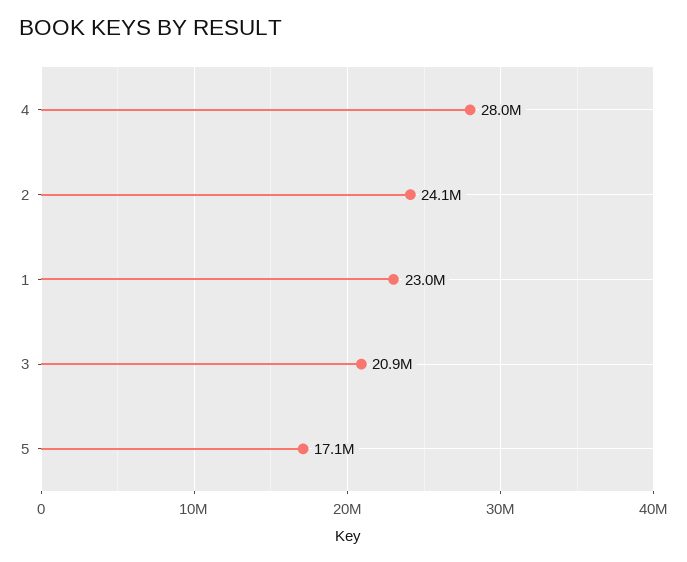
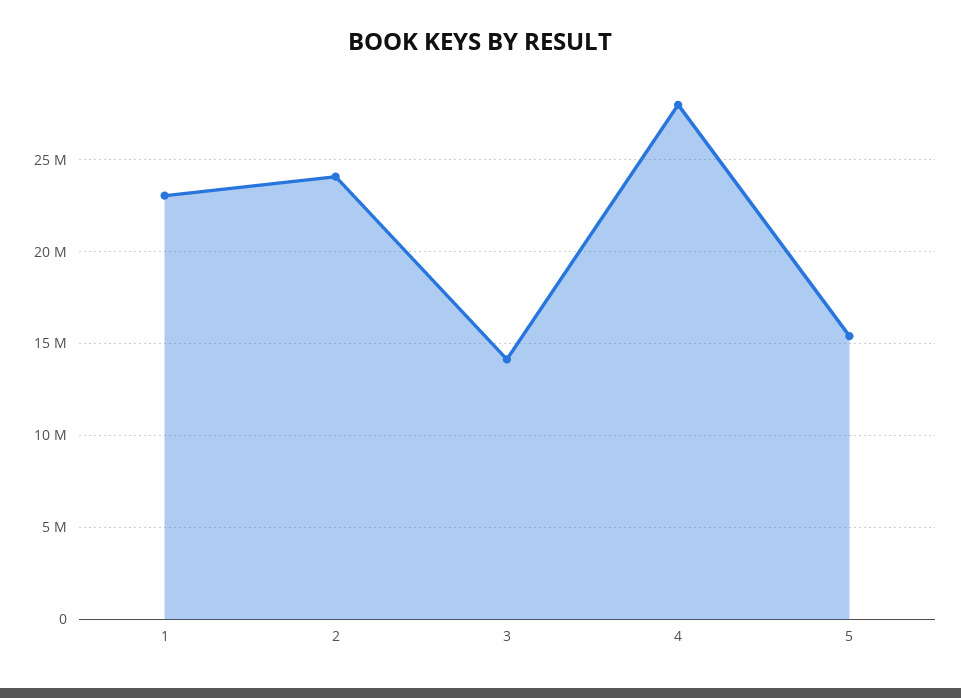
3: 20900000 -> 14000000
5: 17100000 -> 15500000

